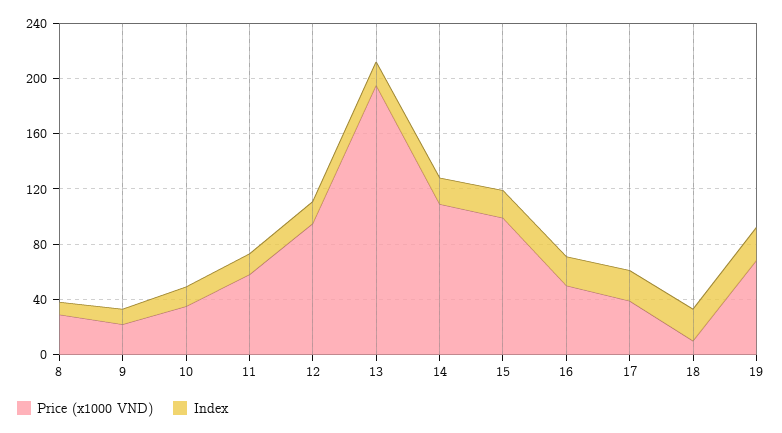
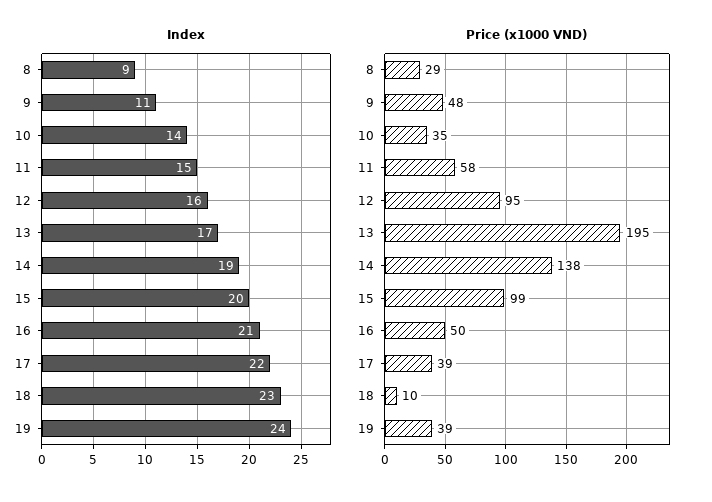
Price (x1000 VND), 9: 20 -> 48
Price (x1000 VND), 14: 110 -> 138
Price (x1000 VND), 19: 70 -> 39

